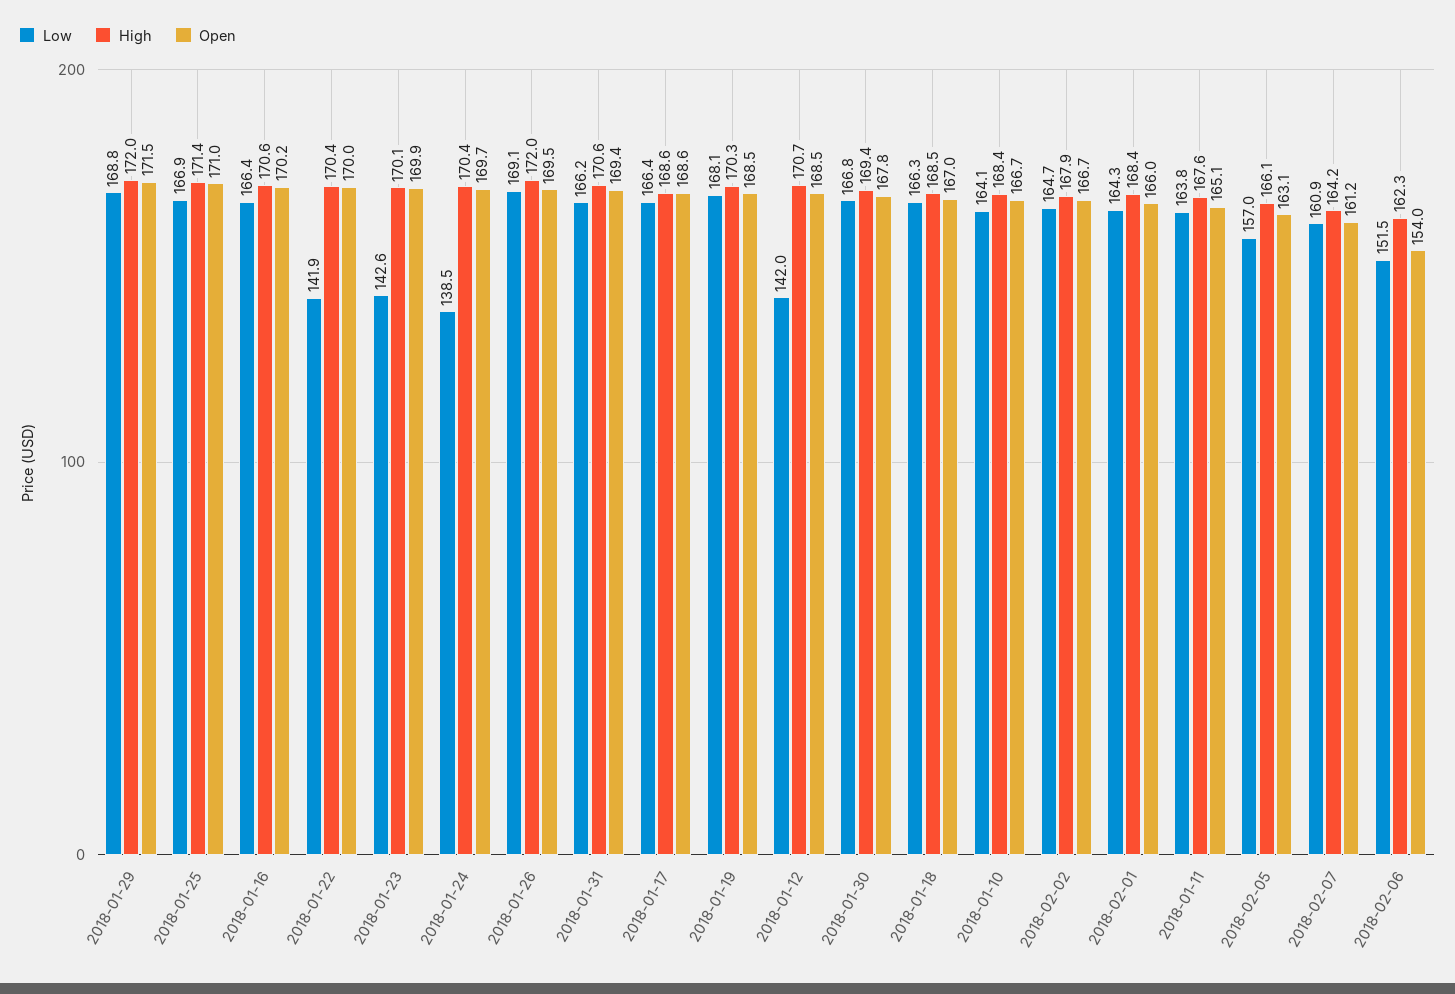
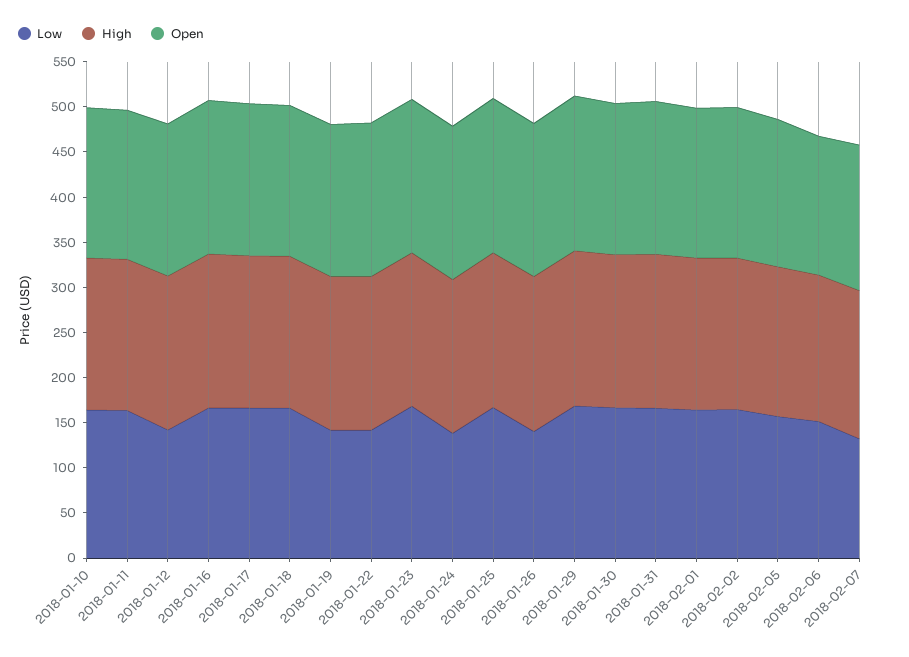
Low, 2018-01-23: 142.6 -> 170
Low, 2018-01-26: 169.1 -> 140
Low, 2018-01-19: 168.1 -> 140
Low, 2018-02-07: 160.9 -> 130

